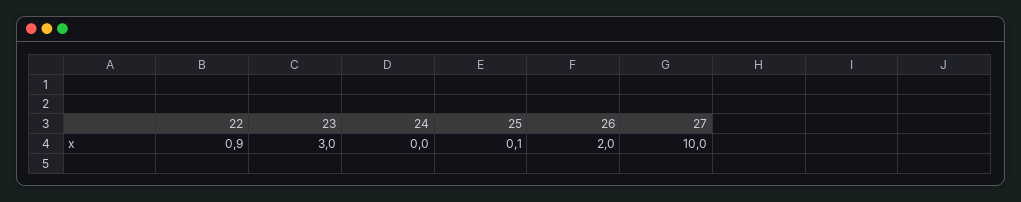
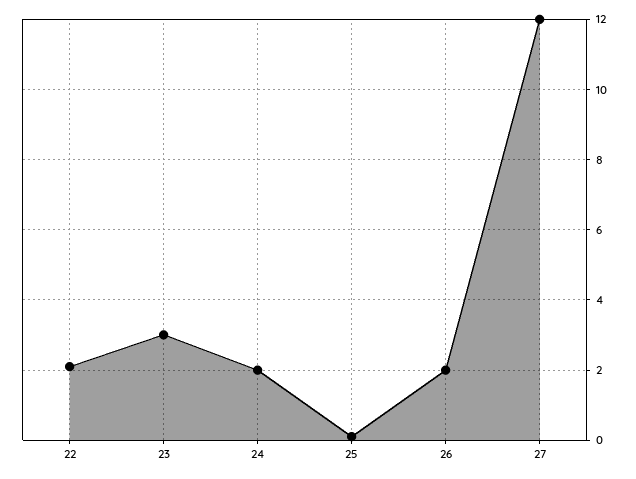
22: 0.9 -> 2
24: 0 -> 2
27: 10 -> 12

